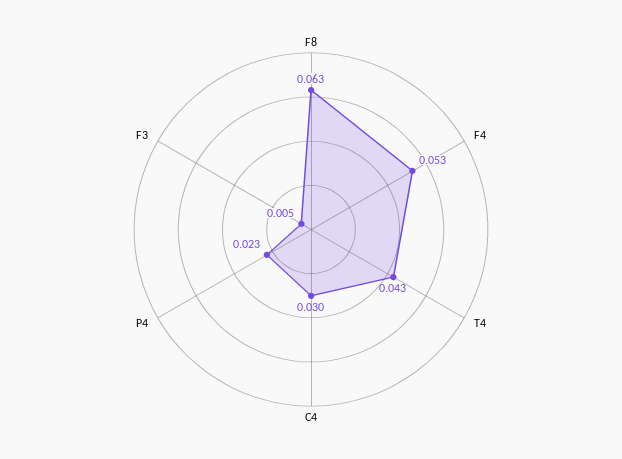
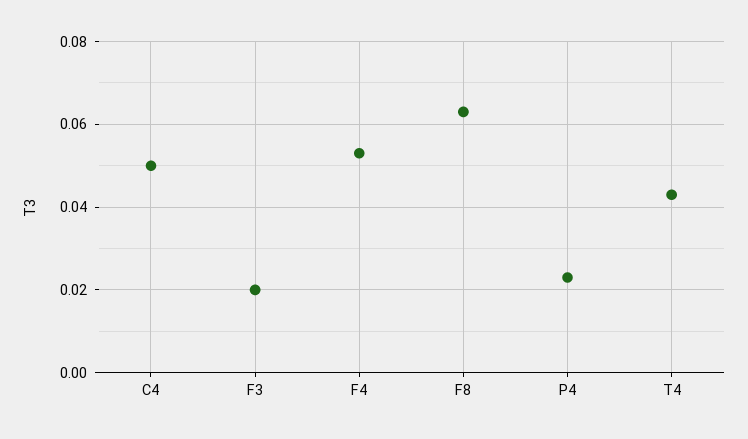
C4: 0.03 -> 0.05
F3: 0.005 -> 0.02

